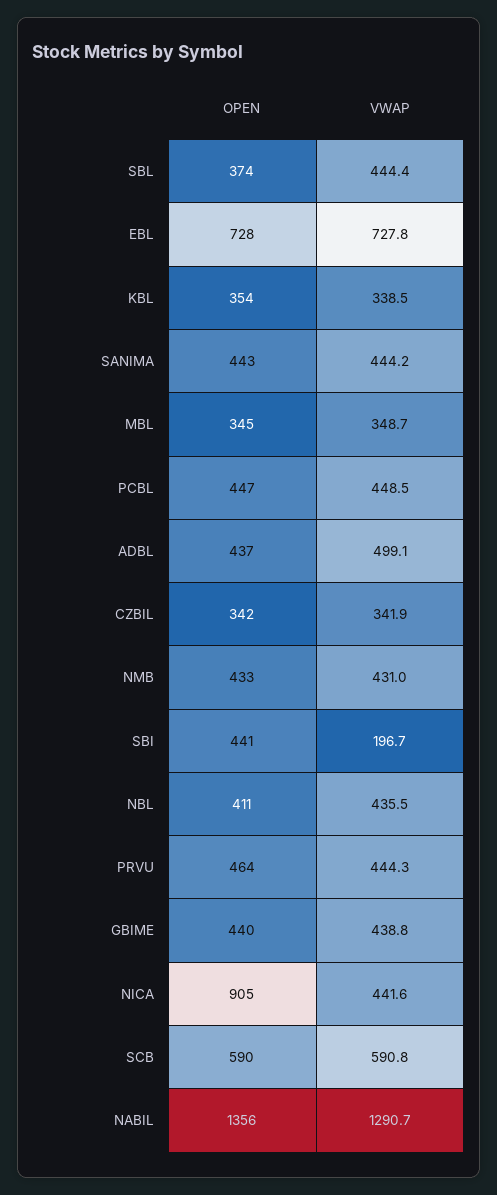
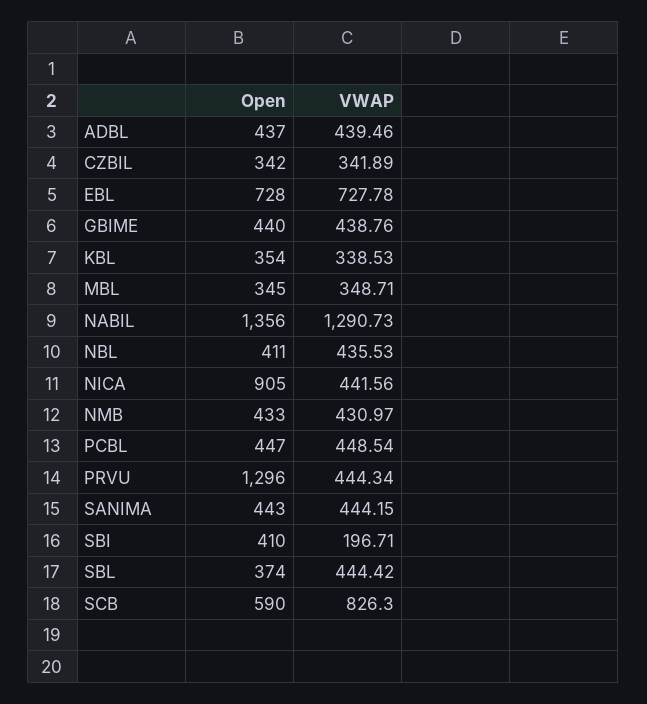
VWAP, ADBL: 499.1 -> 439.46
OPEN, SBI: 441 -> 410
OPEN, PRVU: 464 -> 1296
VWAP, SCB: 590.8 -> 826.3

